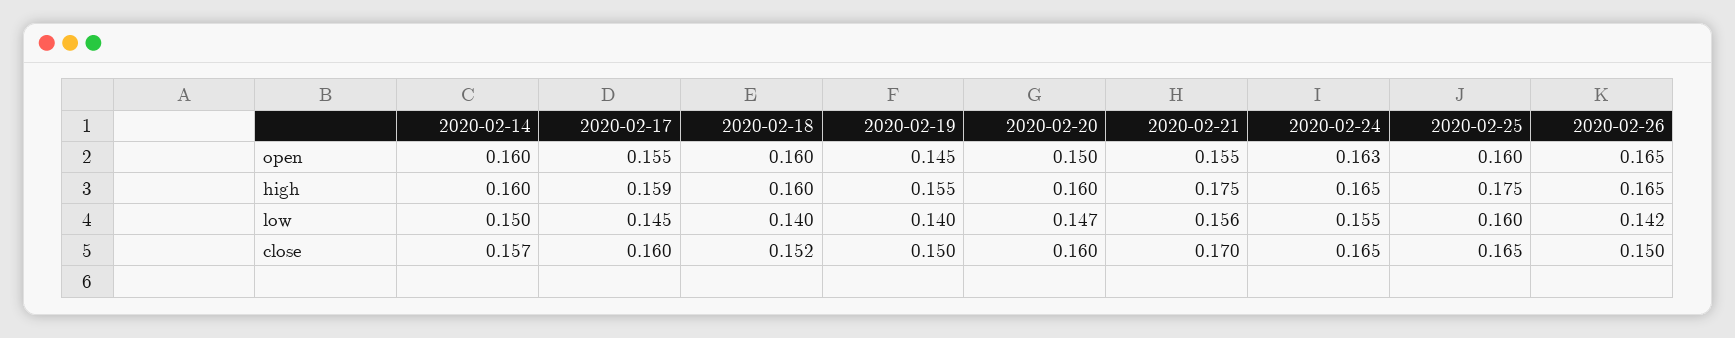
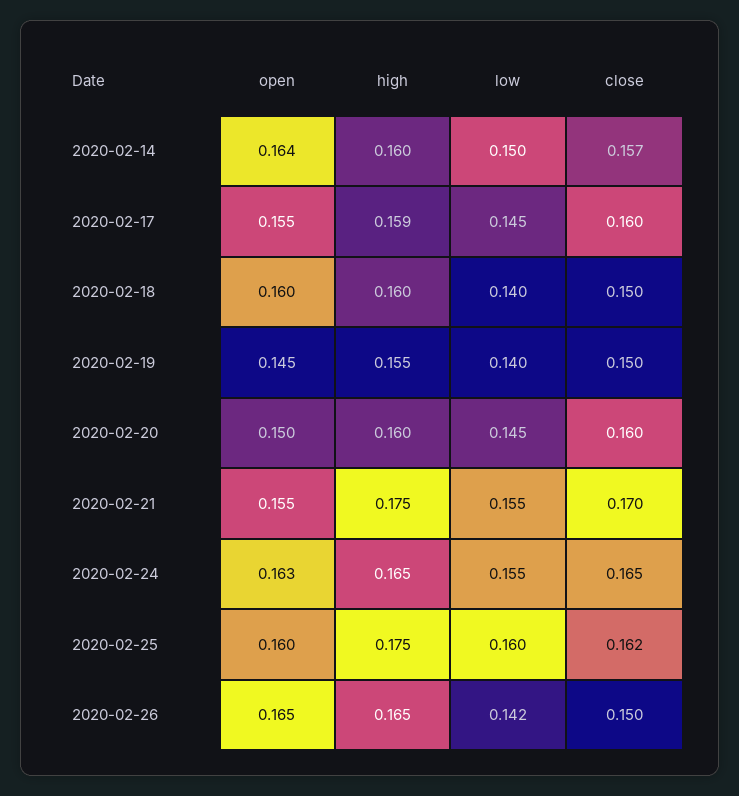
2020-02-14, open: 0.16 -> 0.164
2020-02-20, low: 0.147 -> 0.145
2020-02-21, low: 0.156 -> 0.155
2020-02-18, close: 0.152 -> 0.15
2020-02-25, close: 0.165 -> 0.162

